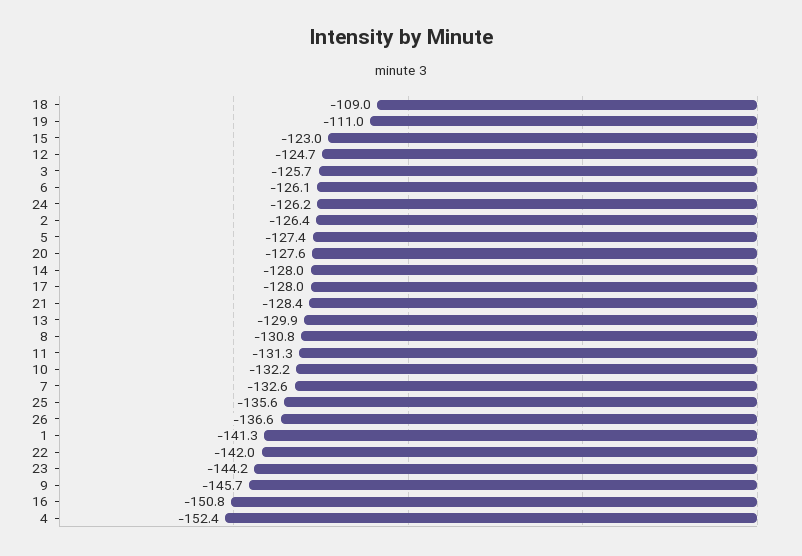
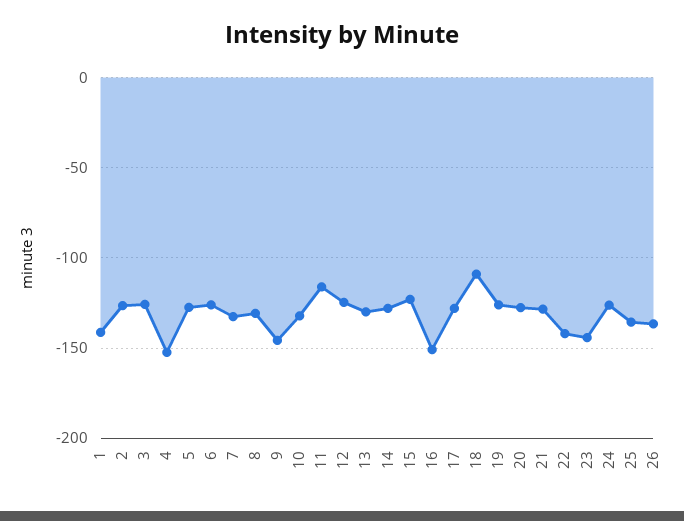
19: -111 -> -125
11: -131.3 -> -115

